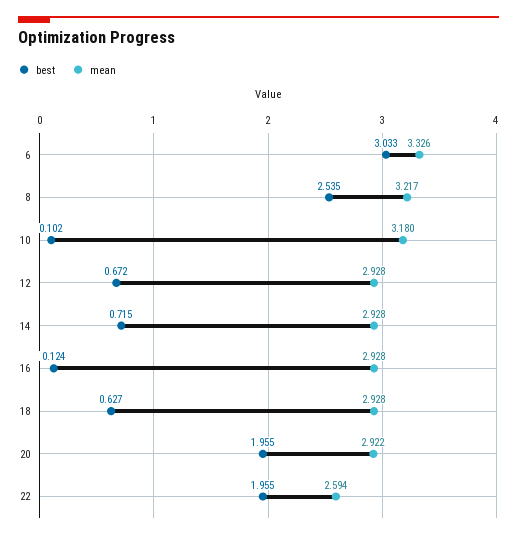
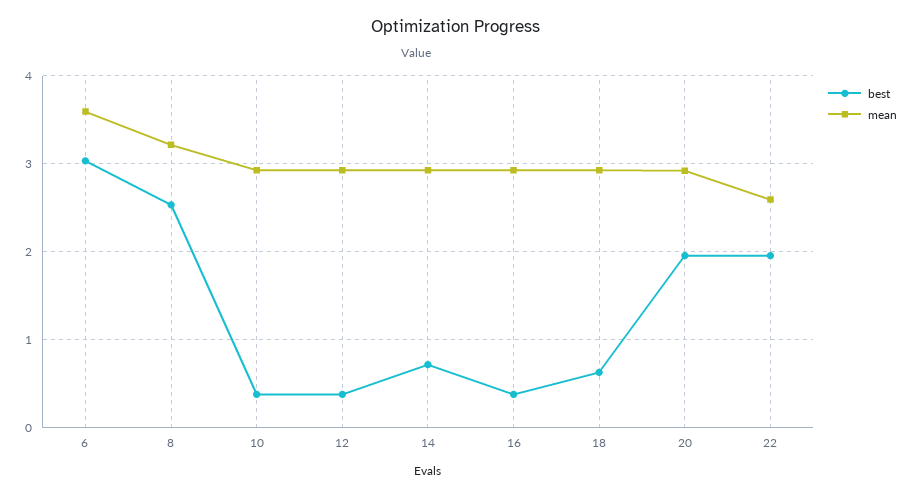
mean, 6: 3.326 -> 3.6
best, 10: 0.102 -> 0.4
mean, 10: 3.18 -> 2.9
best, 12: 0.672 -> 0.4
best, 16: 0.124 -> 0.4

